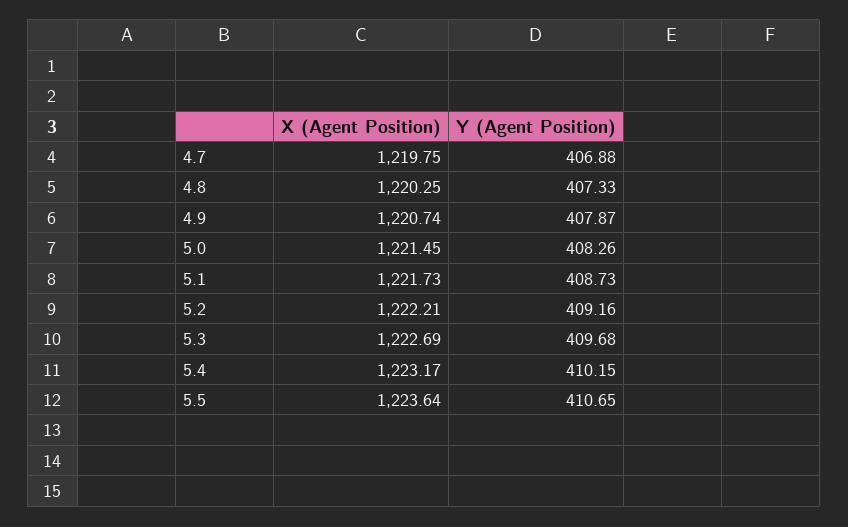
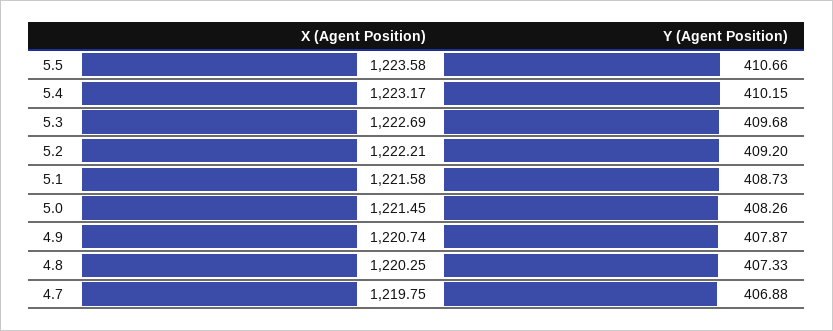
X (Agent Position), 5.1: 1221.73 -> 1221.58
Y (Agent Position), 5.2: 409.16 -> 409.2
X (Agent Position), 5.5: 1223.64 -> 1223.58
Y (Agent Position), 5.5: 410.65 -> 410.66

